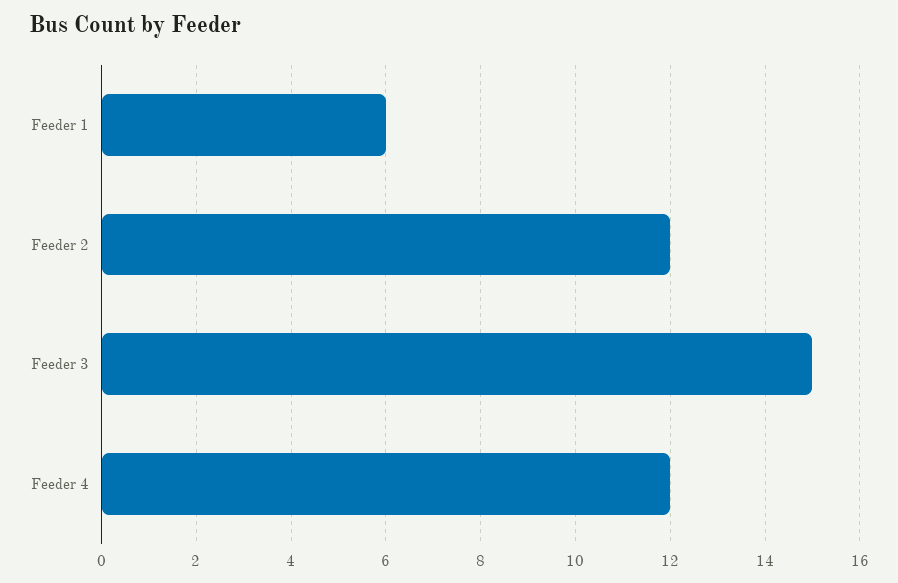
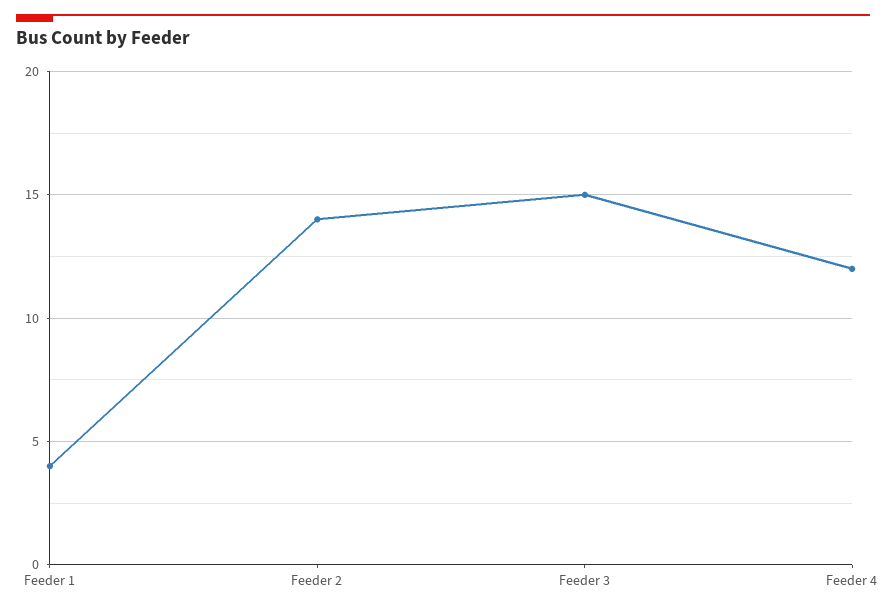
Feeder 1: 6 -> 4
Feeder 2: 12 -> 14

